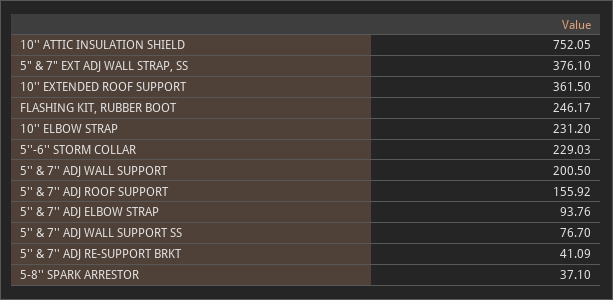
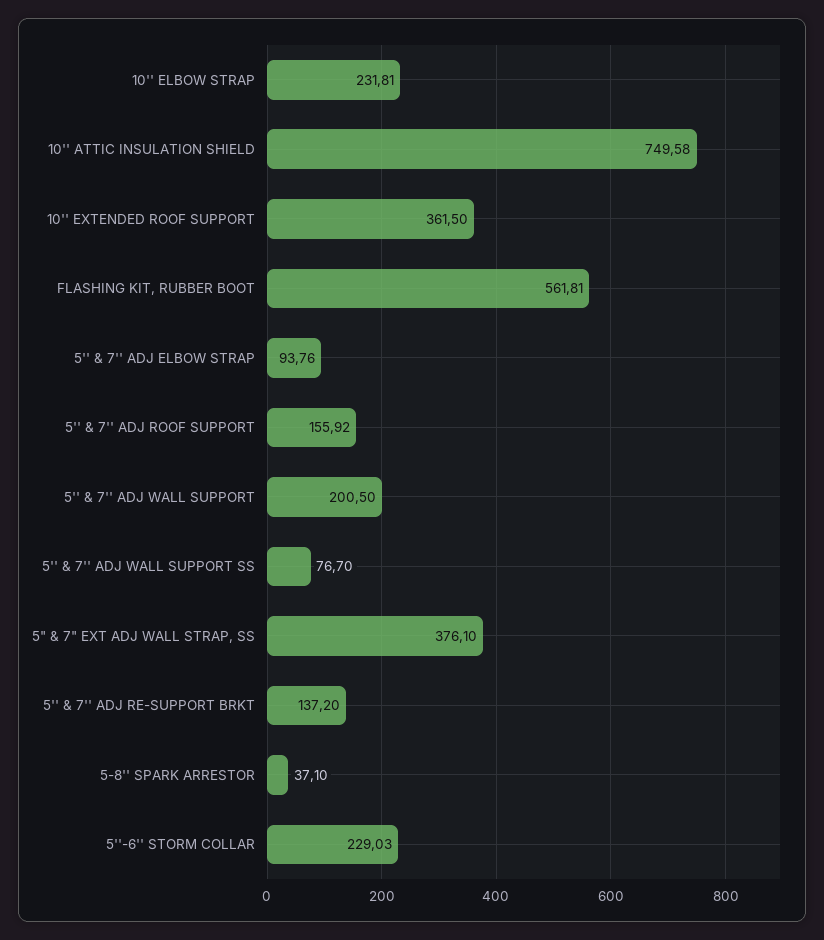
10'' ATTIC INSULATION SHIELD: 752.05 -> 749.58
FLASHING KIT, RUBBER BOOT: 246.17 -> 561.81
10'' ELBOW STRAP: 231.2 -> 231.81
5'' & 7'' ADJ RE-SUPPORT BRKT: 41.09 -> 137.2

